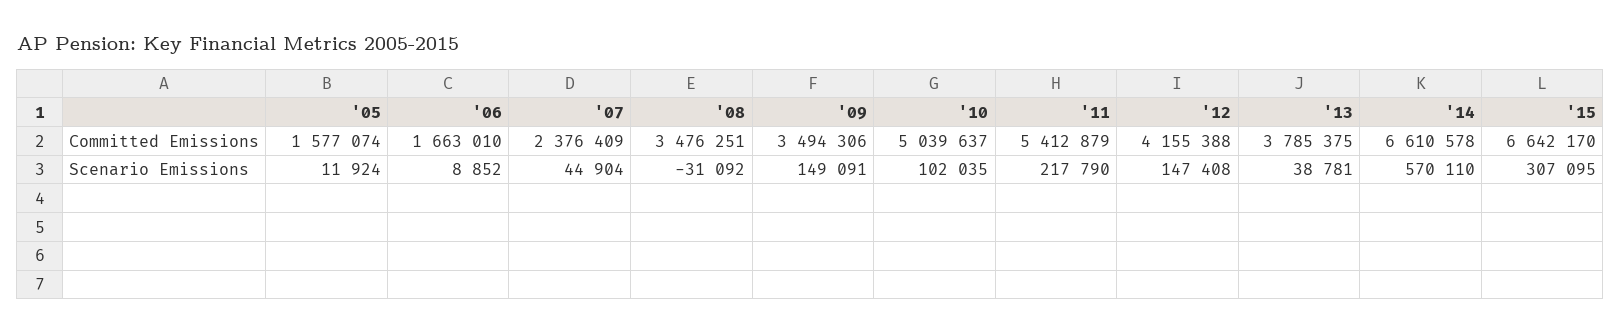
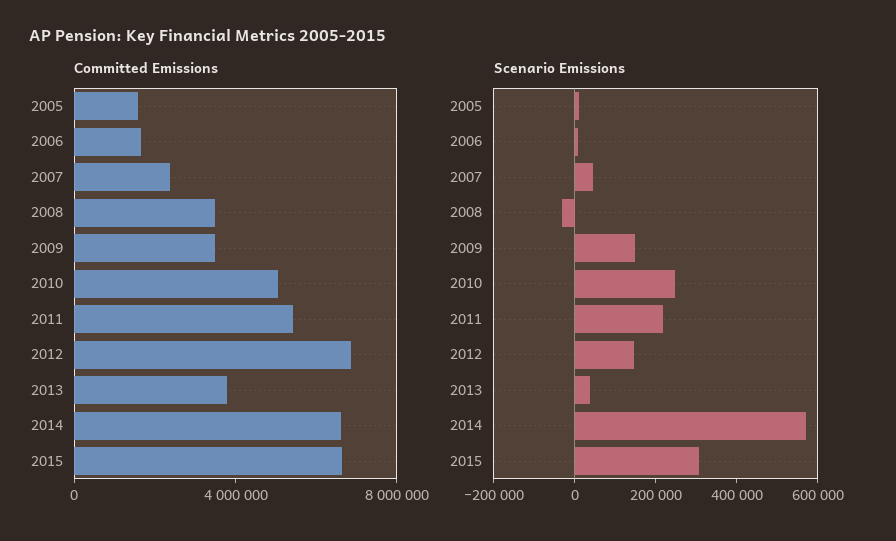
Committed Emissions, '12: 4155388 -> 7000000
Scenario Emissions, '10: 102035 -> 250000

